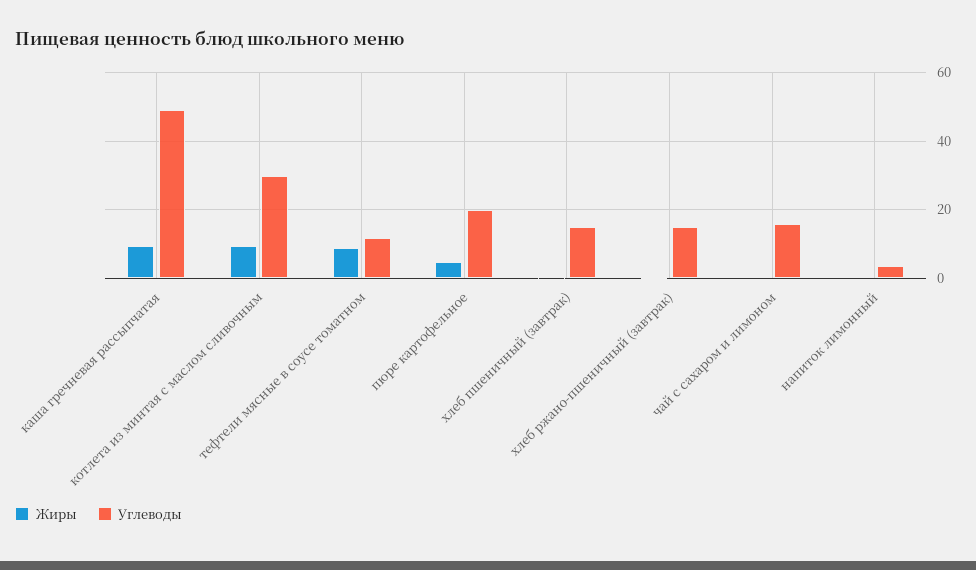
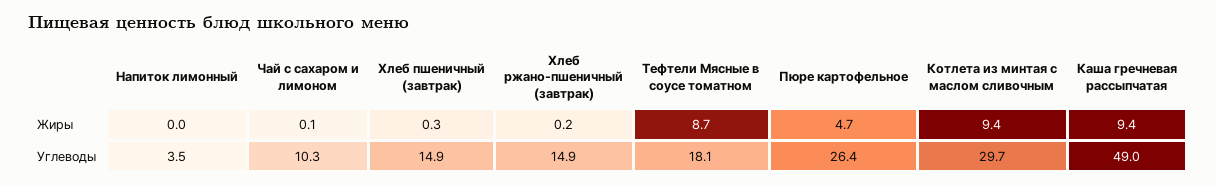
Углеводы, тефтели мясные в соусе томатном: 12 -> 18.1
Углеводы, пюре картофельное: 20 -> 26.4
Углеводы, чай с сахаром и лимоном: 16 -> 10.3

